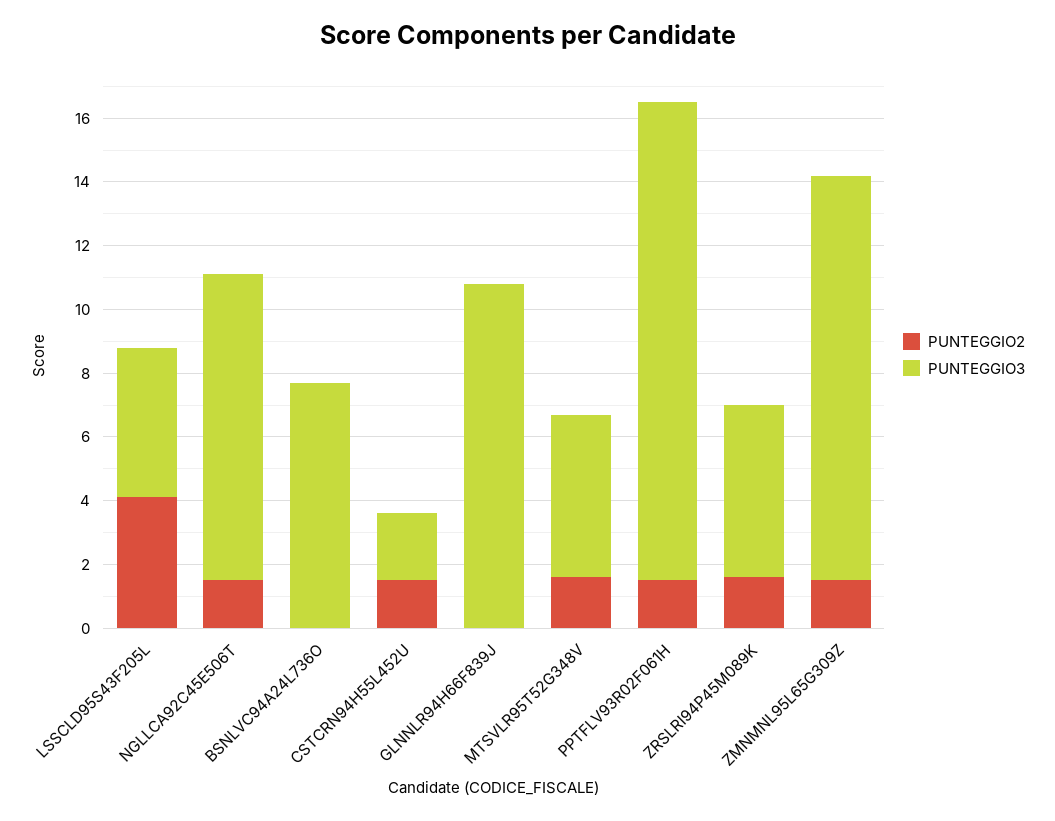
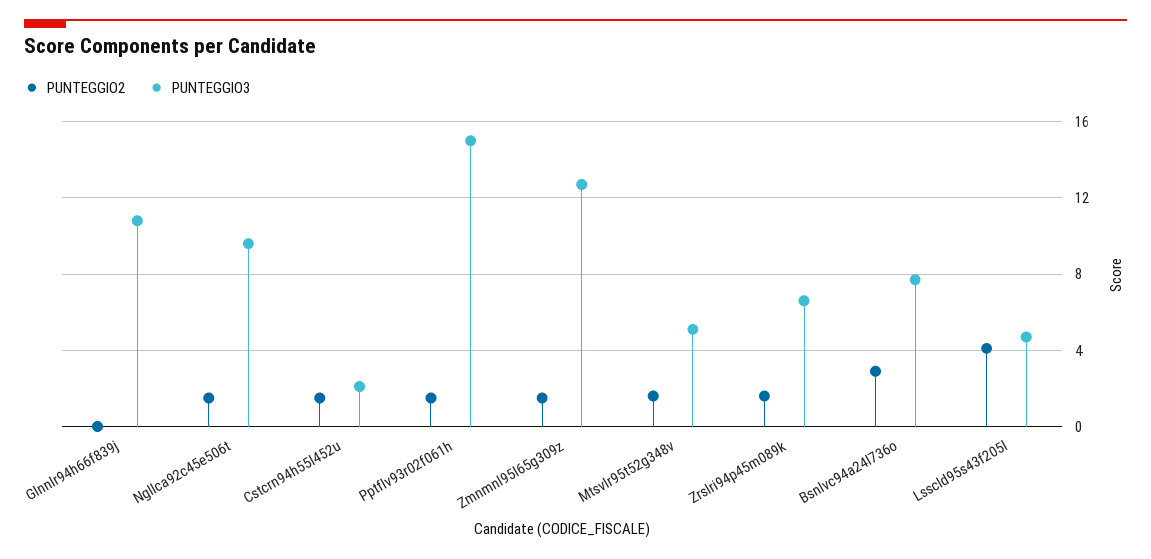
PUNTEGGIO2, BSNLVC94A24L736O: 0 -> 3
PUNTEGGIO3, ZRSLRI94P45M089K: 5.5 -> 6.5

